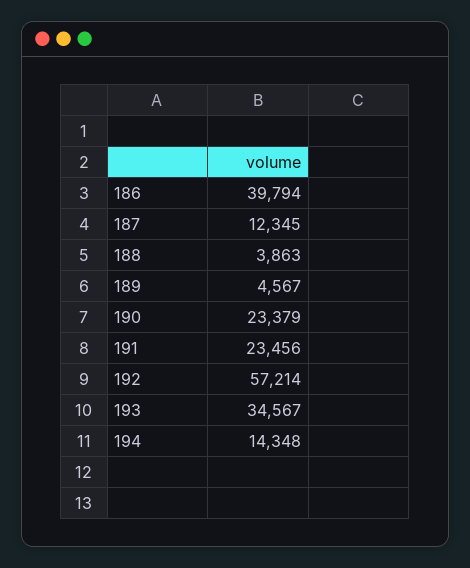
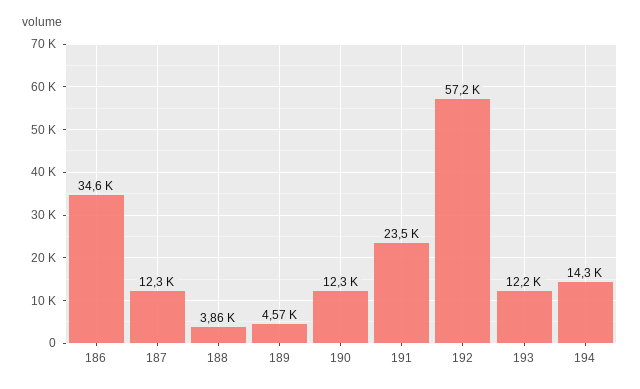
186: 39794 -> 34600
190: 23379 -> 12300
193: 34567 -> 12200

